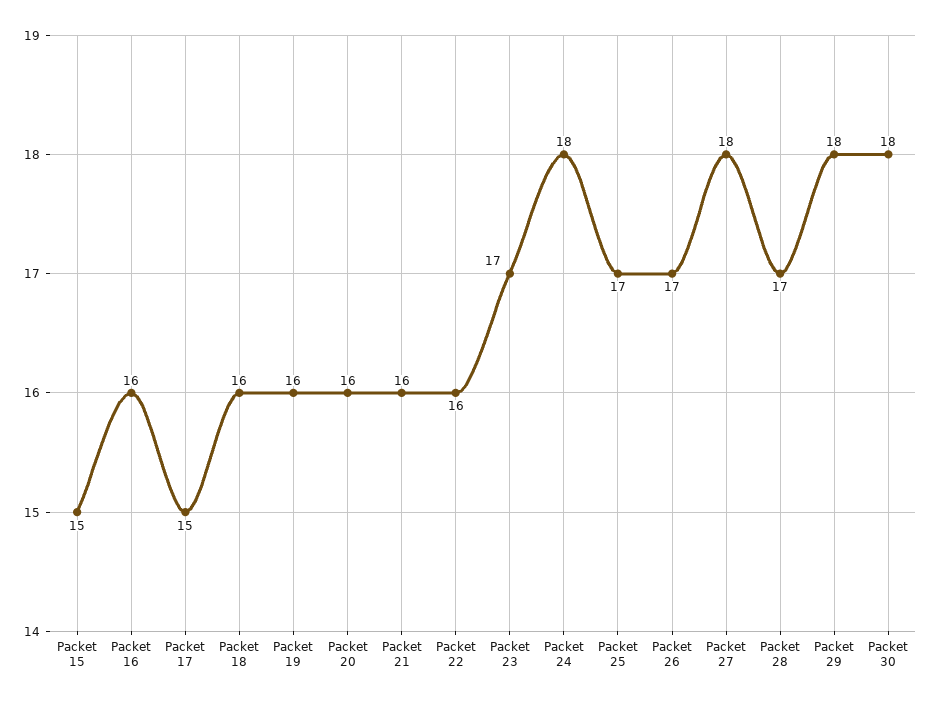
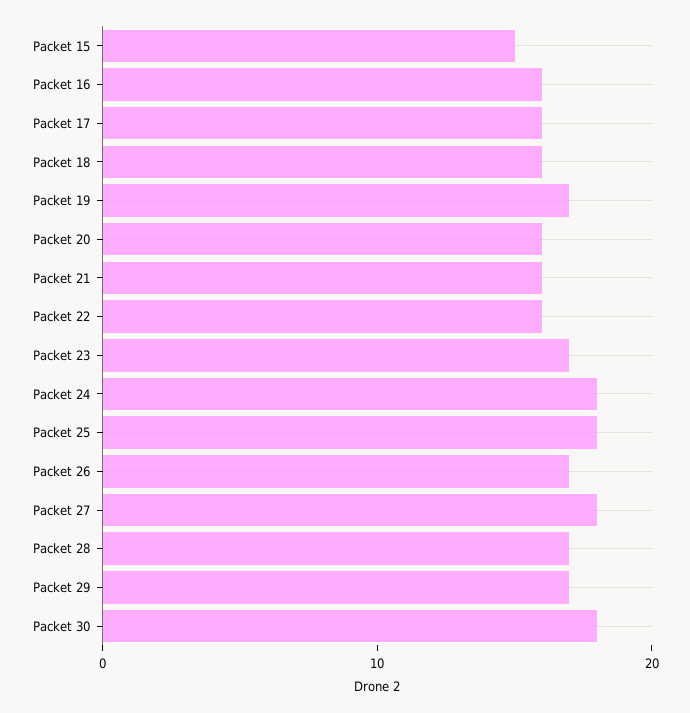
Packet 17: 15 -> 16
Packet 19: 16 -> 17
Packet 25: 17 -> 18
Packet 29: 18 -> 17

